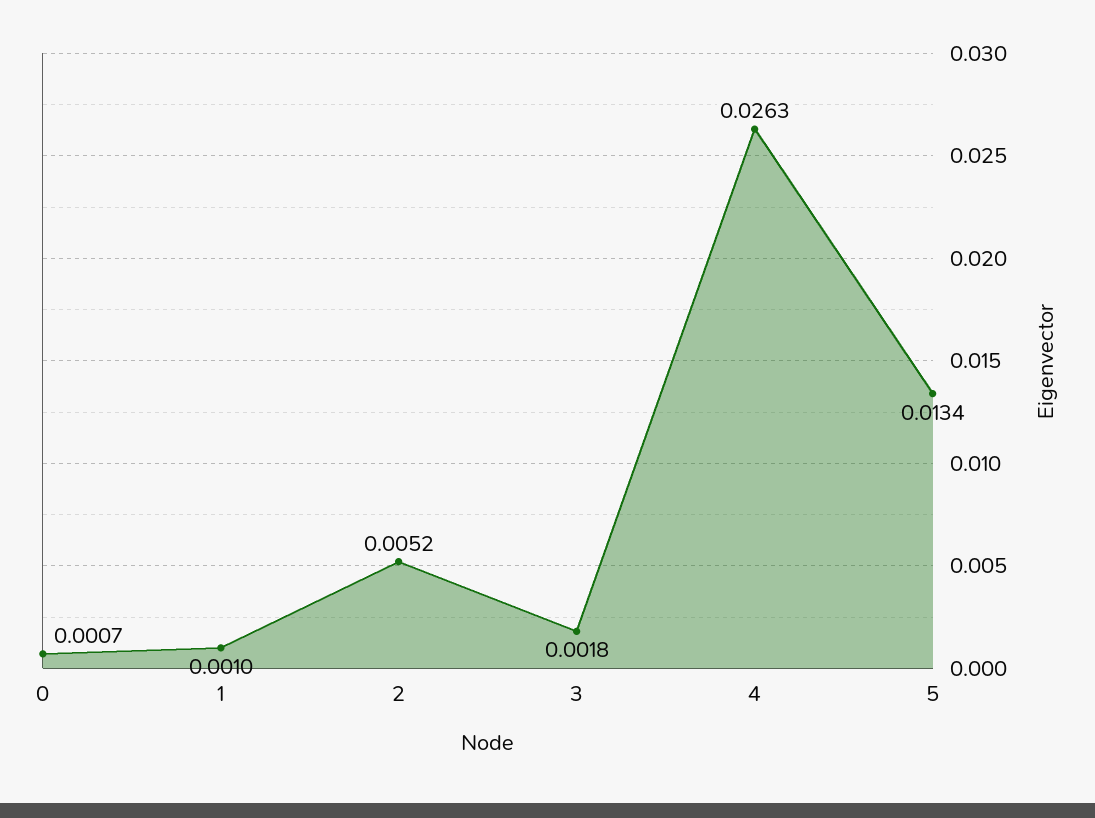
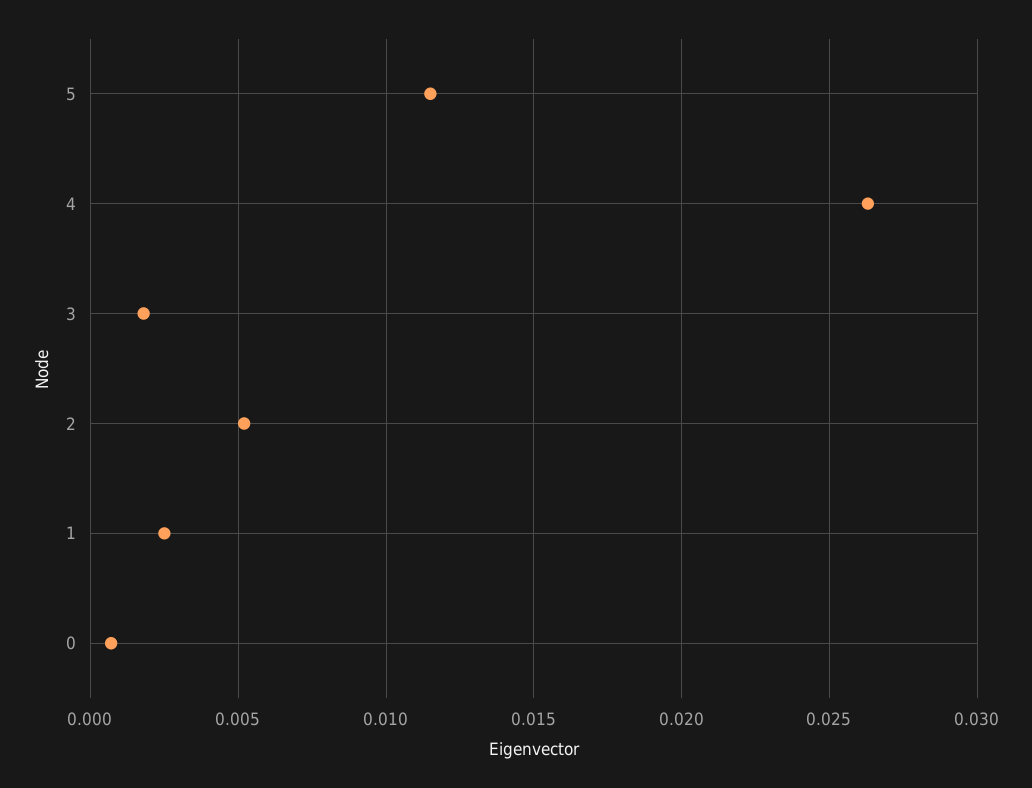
1: 0.001 -> 0.0025
5: 0.0134 -> 0.0115

